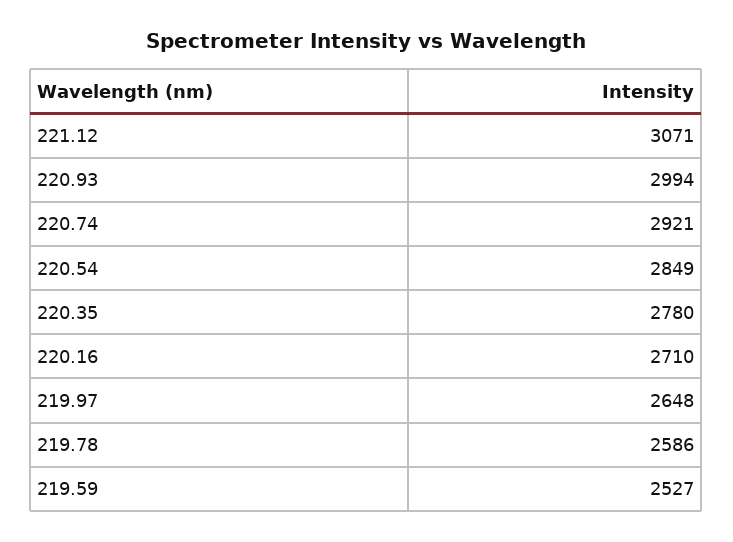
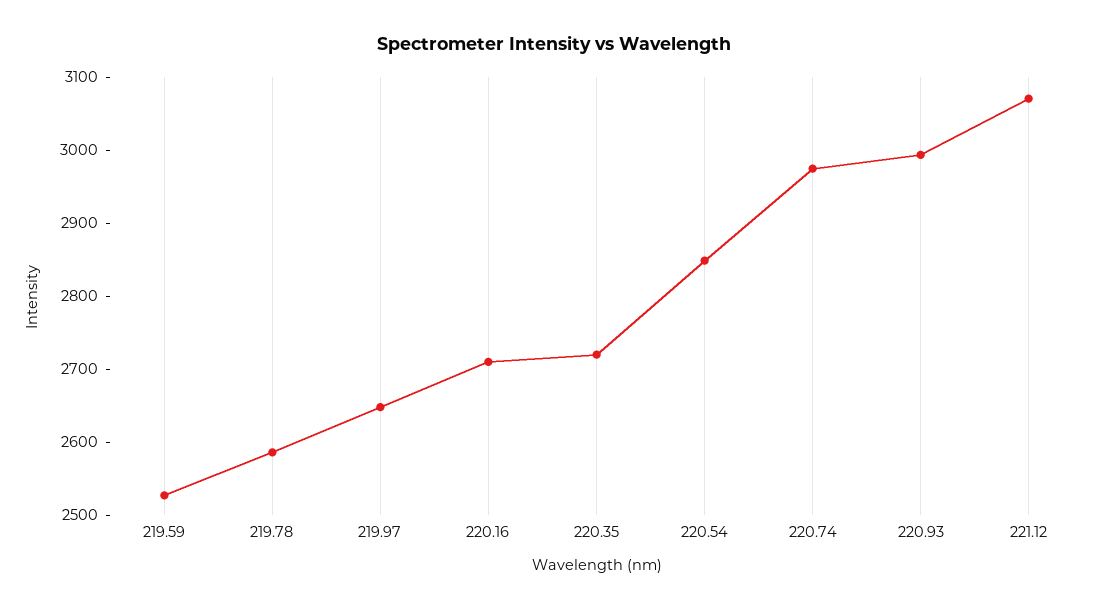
220.74: 2921 -> 2980
220.35: 2780 -> 2720

